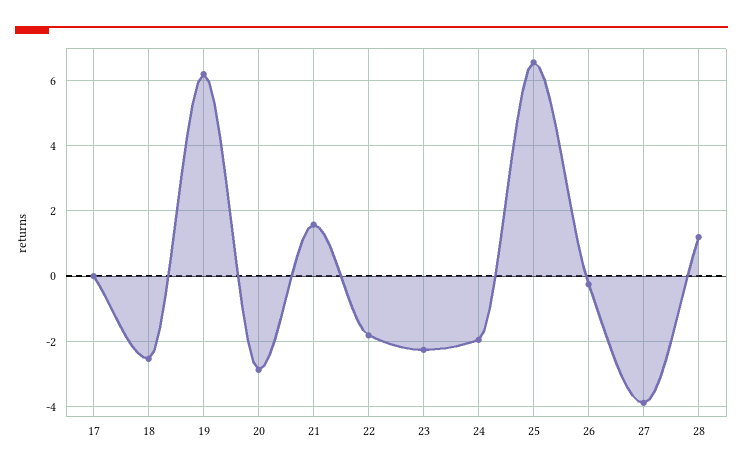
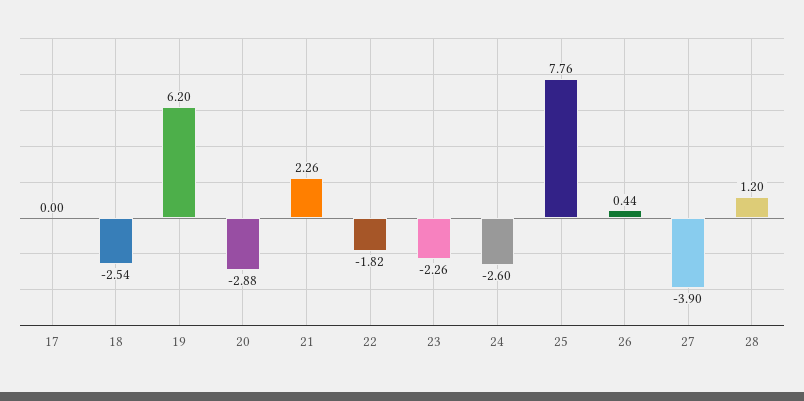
21: 1.6 -> 2.26
24: -2 -> -2.6
25: 6.6 -> 7.76
26: -0.2 -> 0.44

